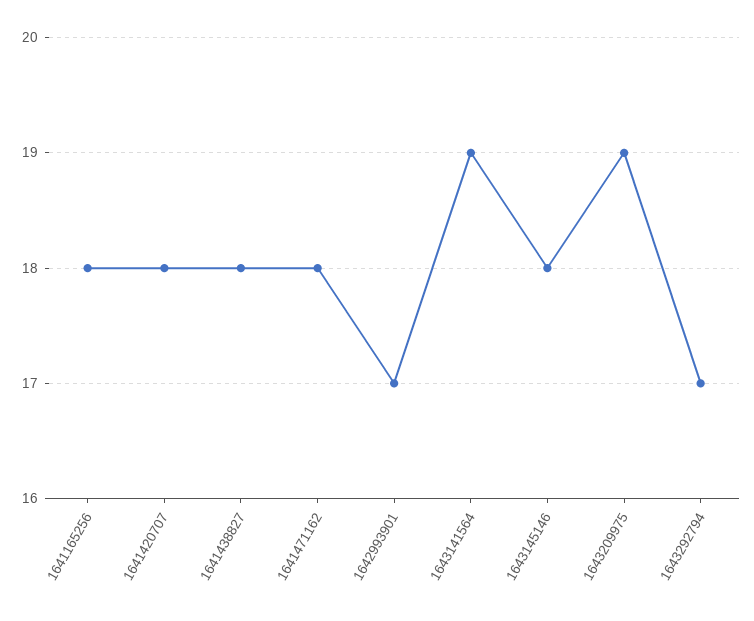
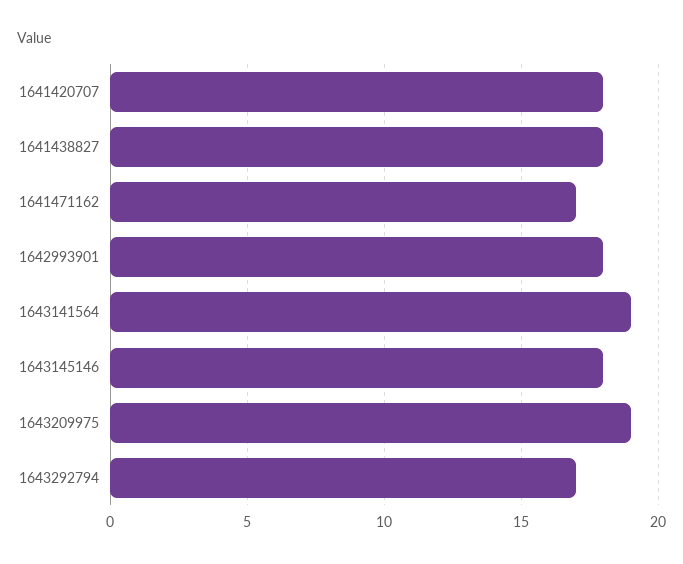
1641165256: 18 -> none
1641471162: 18 -> 17
1642993901: 17 -> 18

